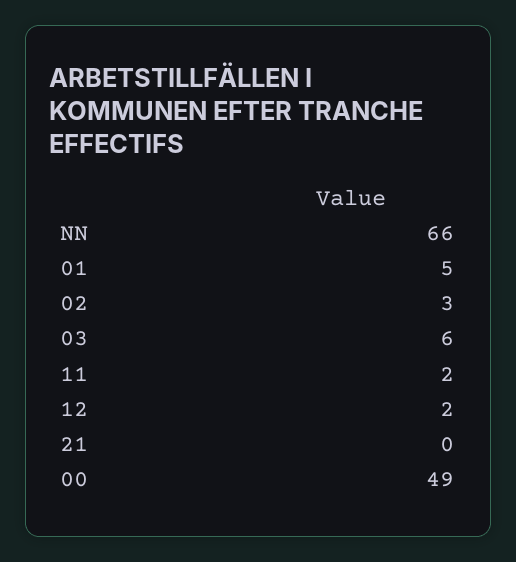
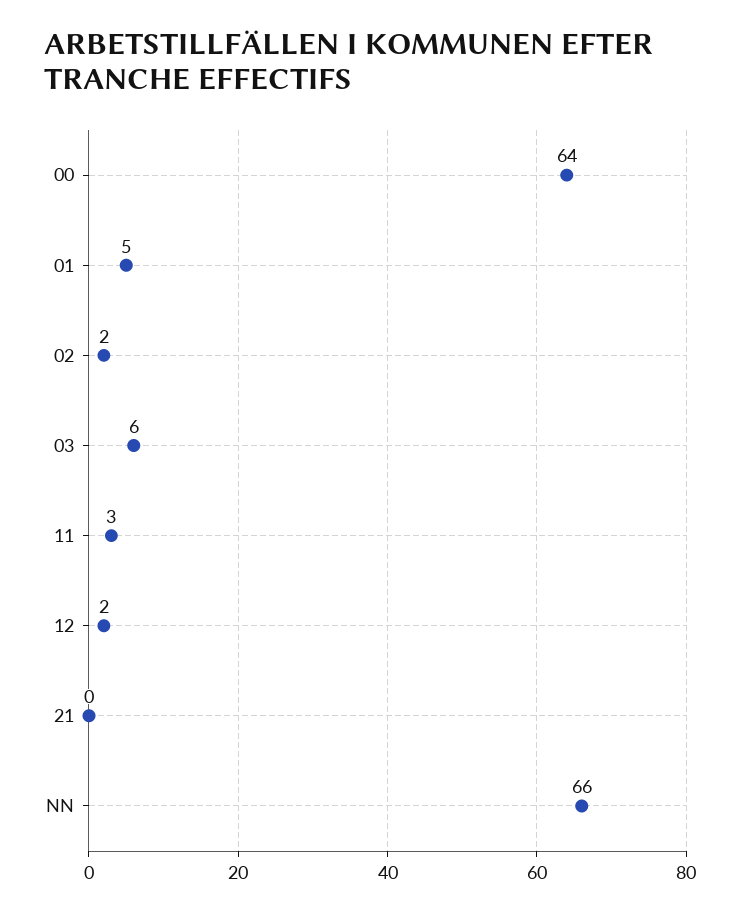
02: 3 -> 2
11: 2 -> 3
00: 49 -> 64

